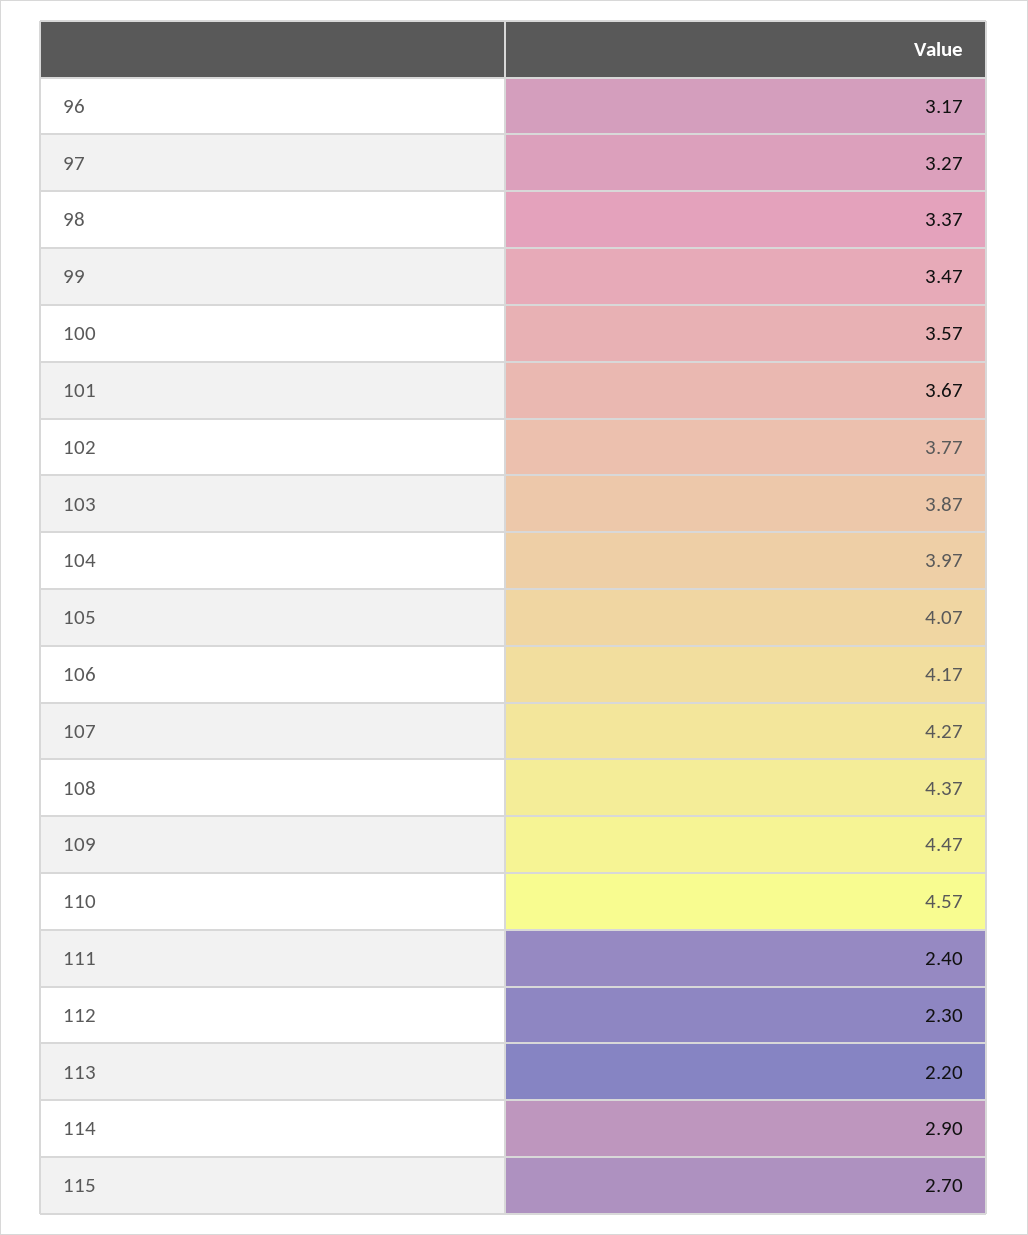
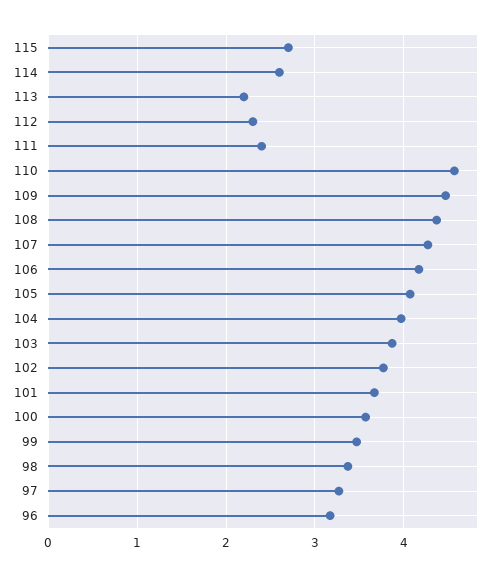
114: 2.9 -> 2.6

